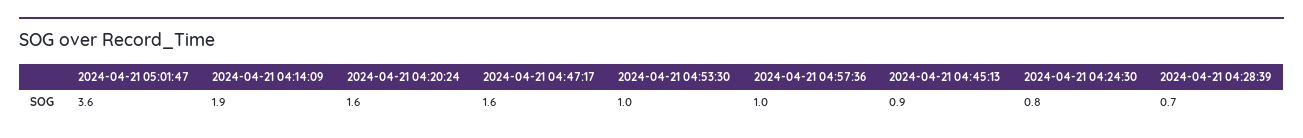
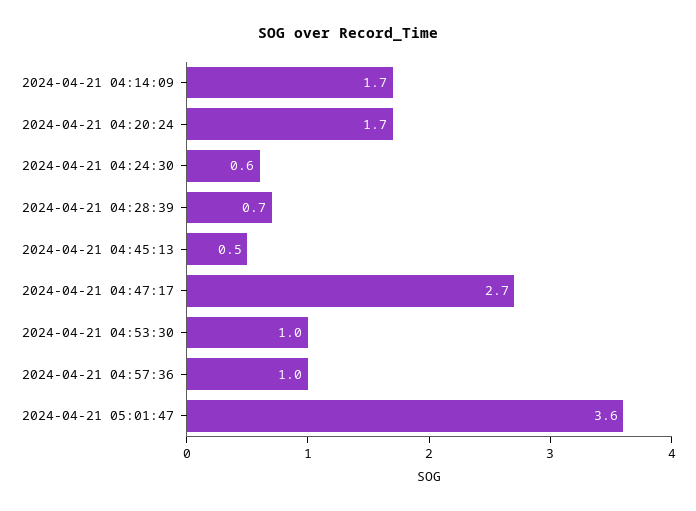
2024-04-21 04:14:09: 1.9 -> 1.7
2024-04-21 04:20:24: 1.6 -> 1.7
2024-04-21 04:47:17: 1.6 -> 2.7
2024-04-21 04:45:13: 0.9 -> 0.5
2024-04-21 04:24:30: 0.8 -> 0.6

